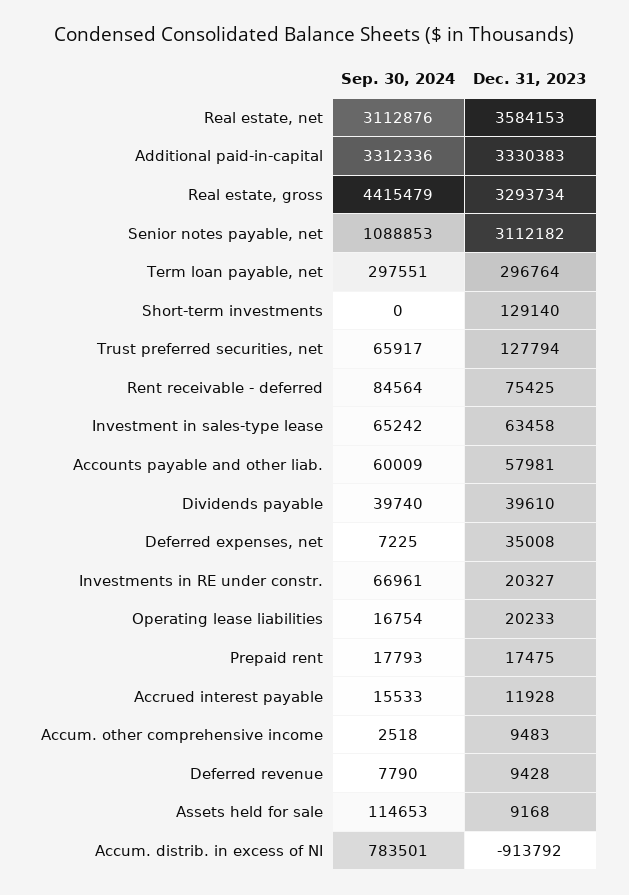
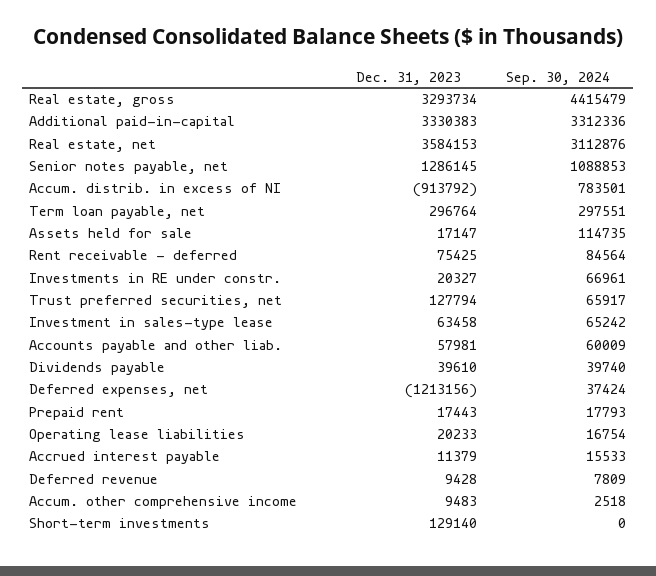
Dec. 31, 2023, Senior notes payable, net: 3112182 -> 1286145
Sep. 30, 2024, Deferred expenses, net: 7225 -> 37424
Dec. 31, 2023, Deferred expenses, net: 35008 -> -1213156
Dec. 31, 2023, Prepaid rent: 17475 -> 17443
Dec. 31, 2023, Accrued interest payable: 11928 -> 11379
Sep. 30, 2024, Deferred revenue: 7790 -> 7809
Sep. 30, 2024, Assets held for sale: 114653 -> 114735
Dec. 31, 2023, Assets held for sale: 9168 -> 17147

